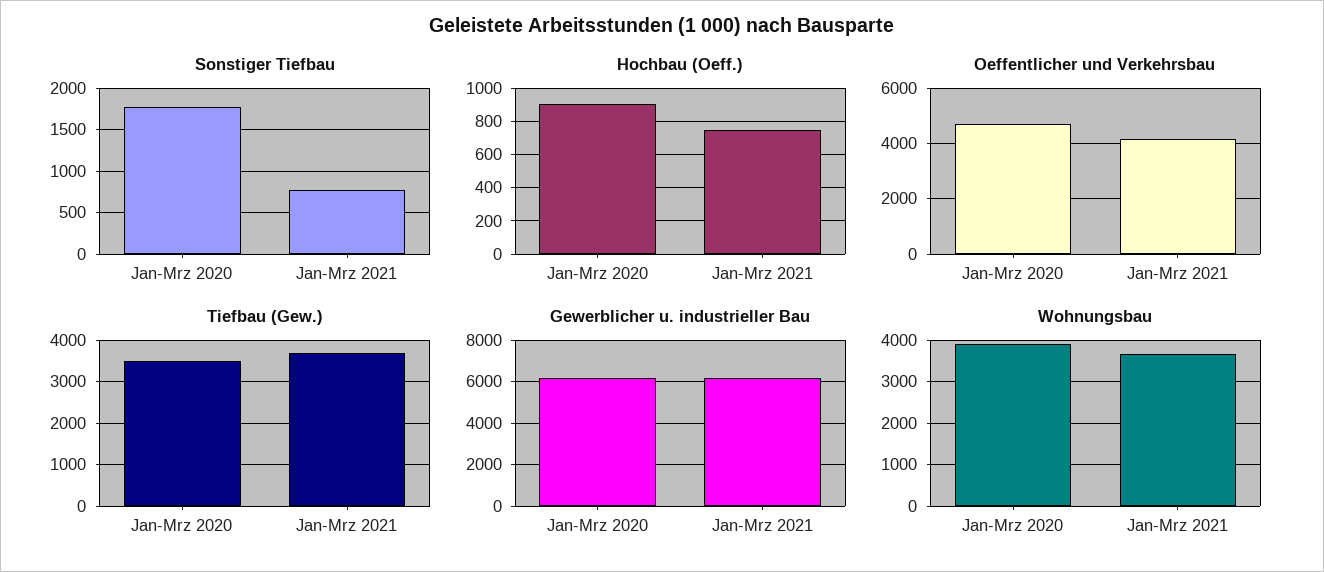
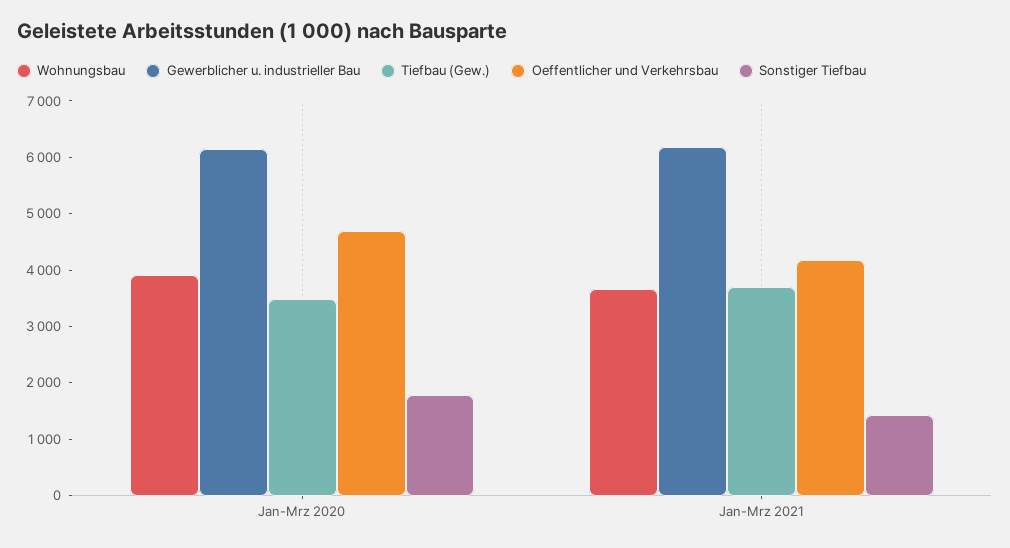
Sonstiger Tiefbau, Jan-Mrz 2021: 800 -> 1400
Hochbau (Oeff.), Jan-Mrz 2020: 900 -> none
Hochbau (Oeff.), Jan-Mrz 2021: 750 -> none

